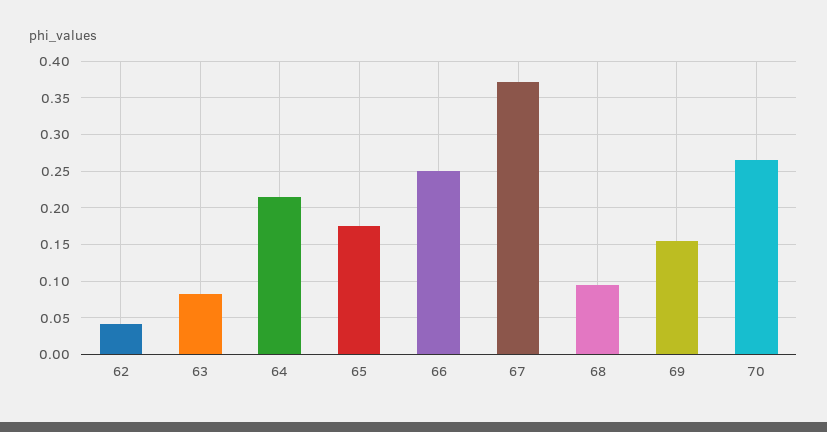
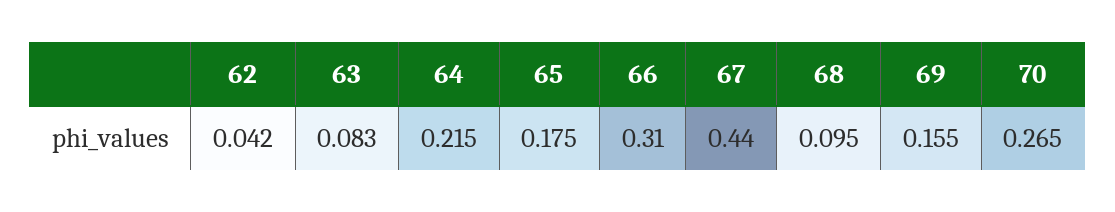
66: 0.25 -> 0.31
67: 0.37 -> 0.44

